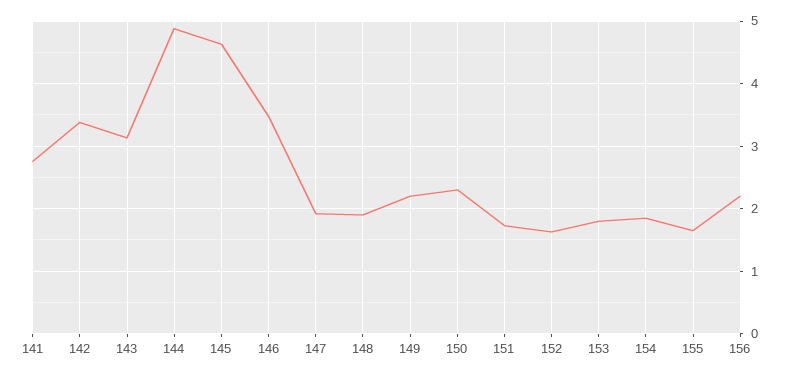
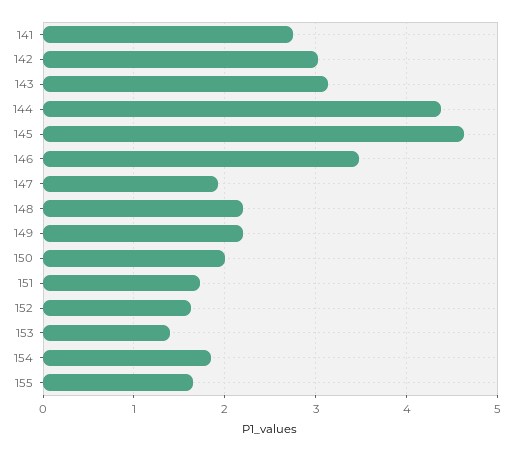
142: 3.4 -> 3
144: 4.9 -> 4.4
148: 1.9 -> 2.2
150: 2.3 -> 2
153: 1.8 -> 1.4
156: 2.2 -> none

